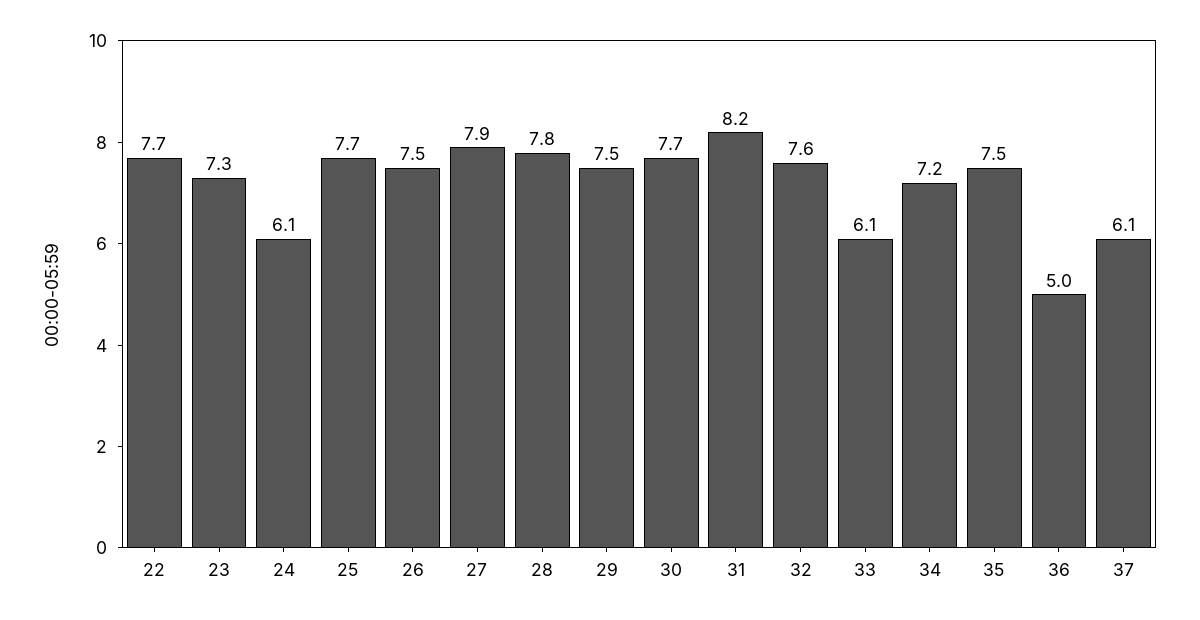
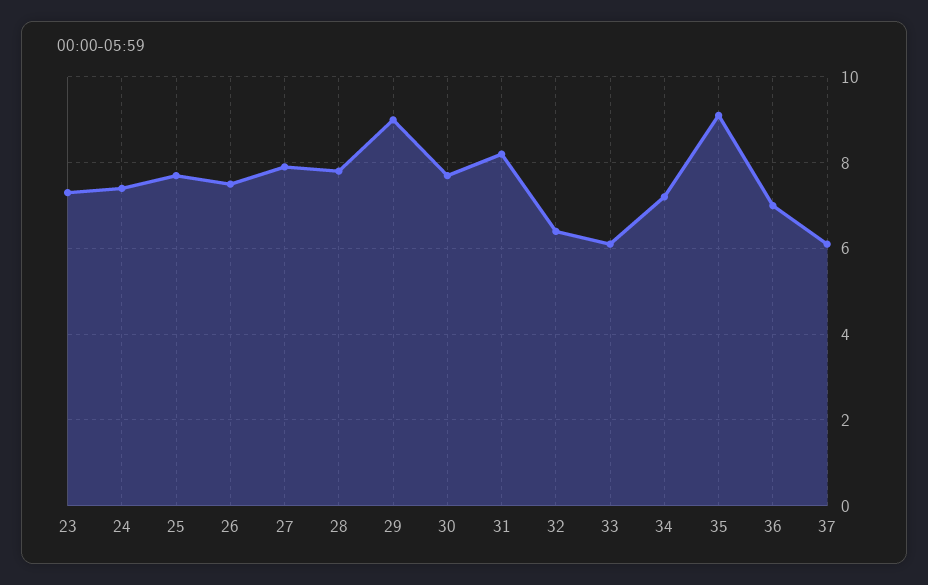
22: 7.7 -> none
24: 6.1 -> 7.5
29: 7.5 -> 9
32: 7.6 -> 6.5
35: 7.5 -> 9
36: 5 -> 7

